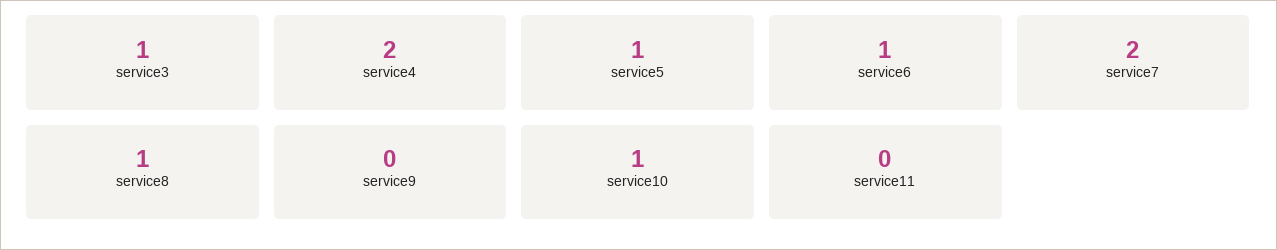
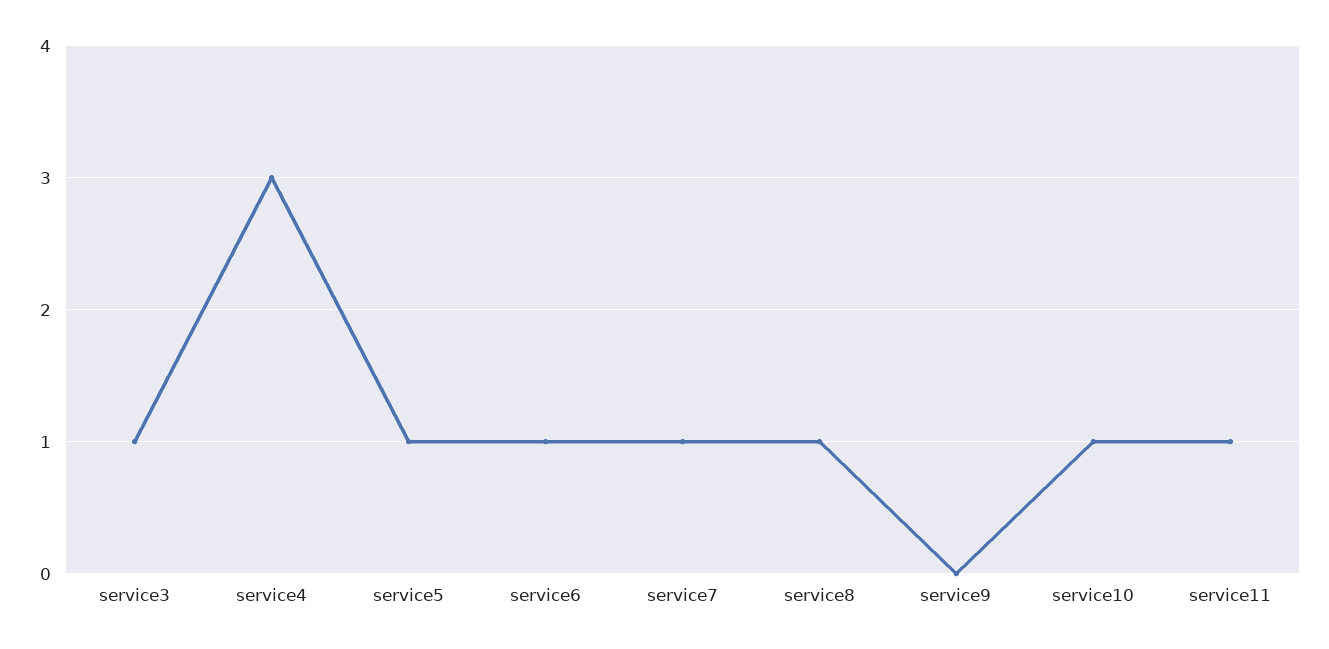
service4: 2 -> 3
service7: 2 -> 1
service11: 0 -> 1

